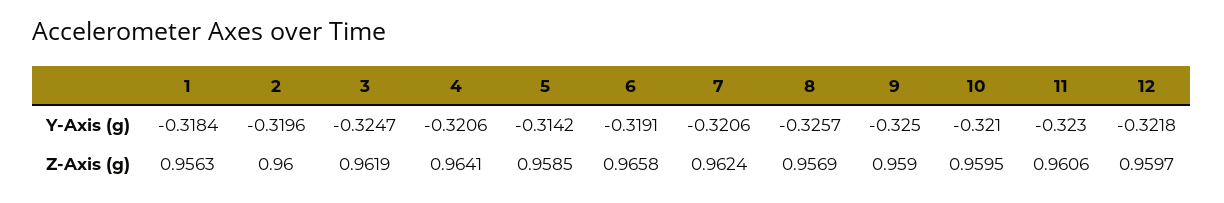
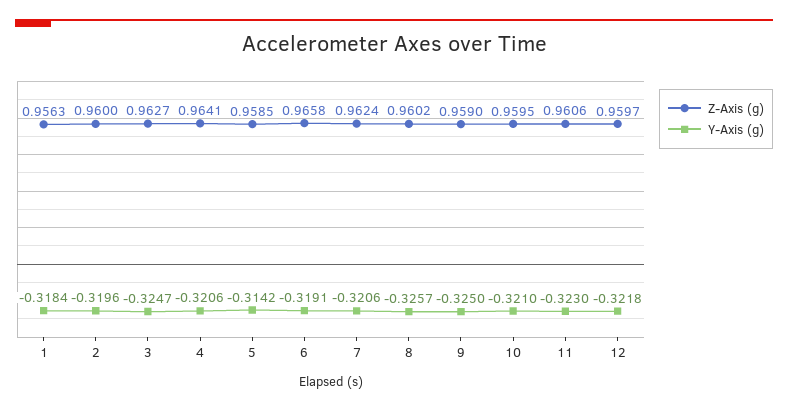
Z-Axis (g), 3: 0.9619 -> 0.9627
Z-Axis (g), 8: 0.9569 -> 0.9602

